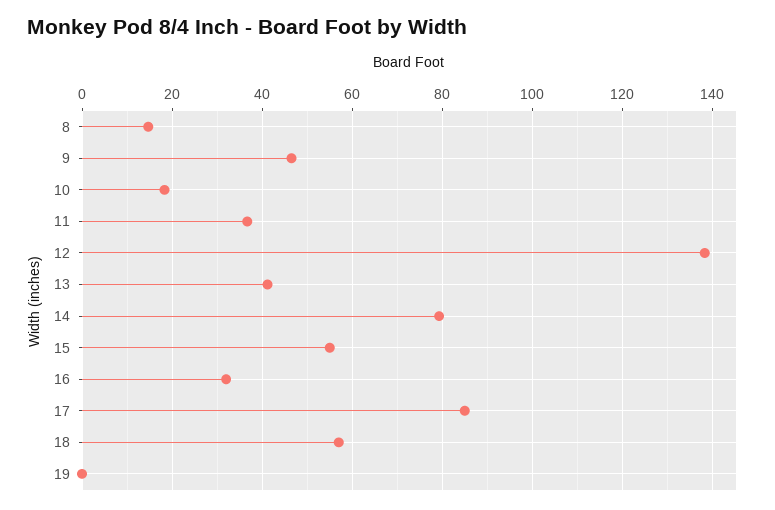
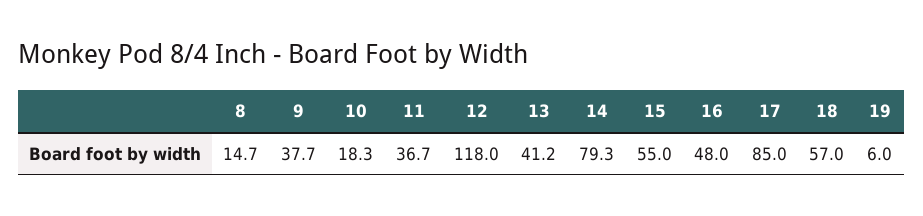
9: 46 -> 37.7
12: 138 -> 118
16: 32 -> 48
19: 0 -> 6

